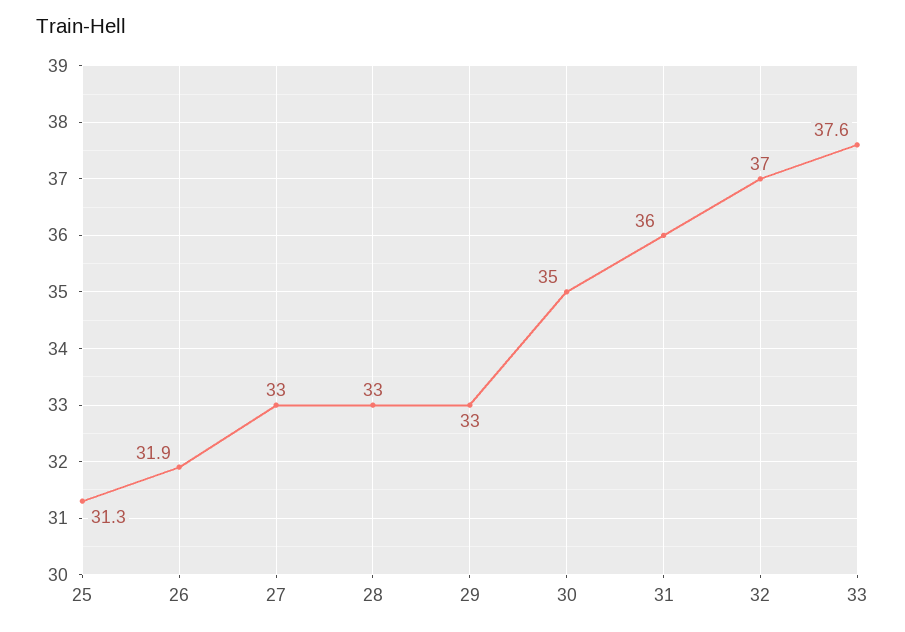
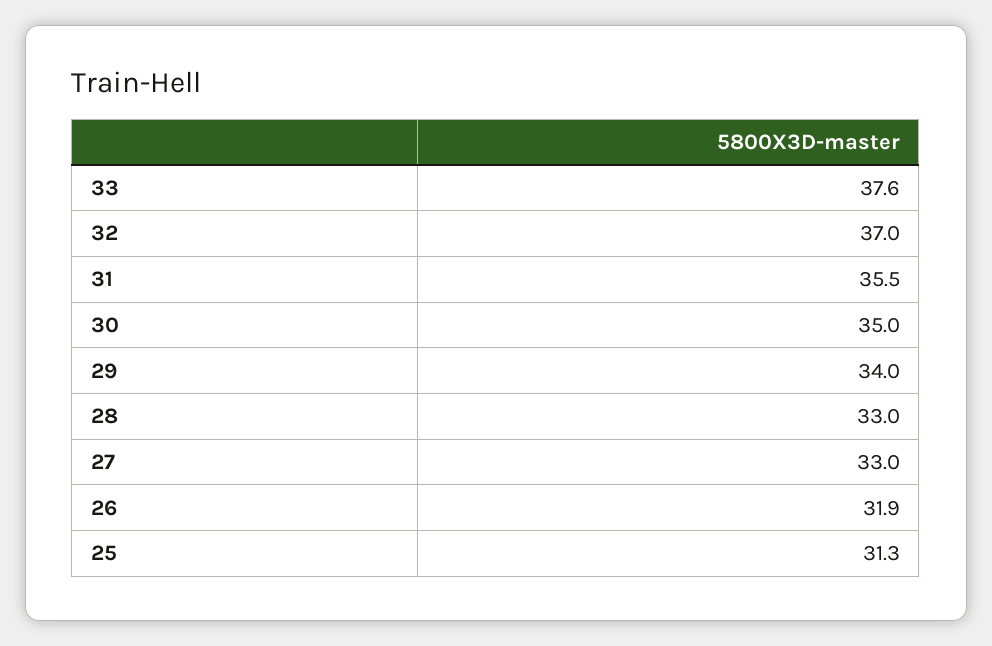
29: 33 -> 34
31: 36 -> 35.5

